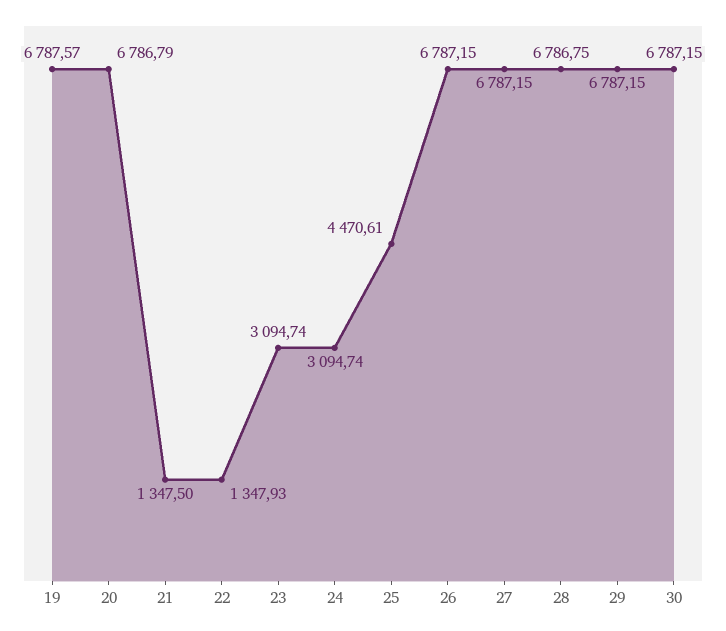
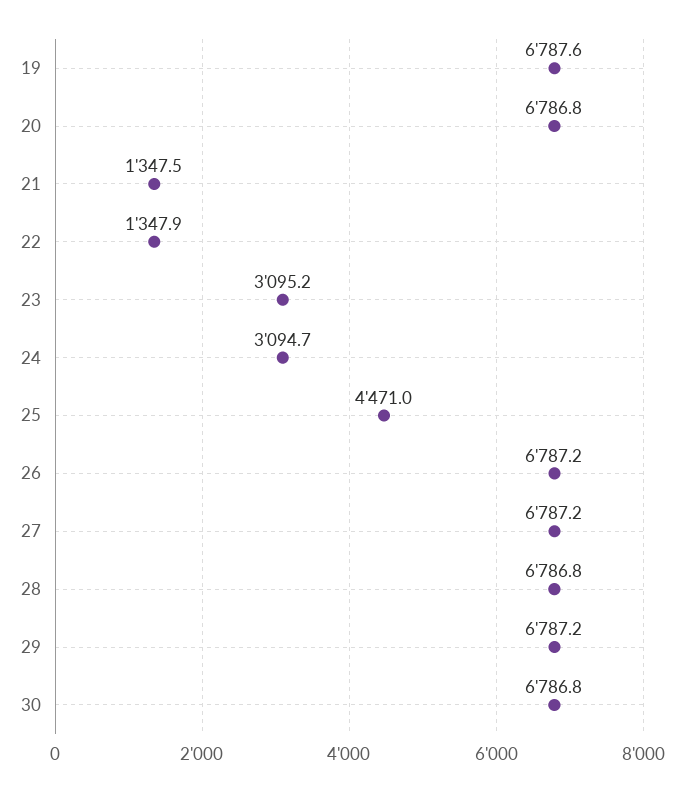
23: 3094.74 -> 3095.2
25: 4470.61 -> 4471
30: 6787.15 -> 6786.8

